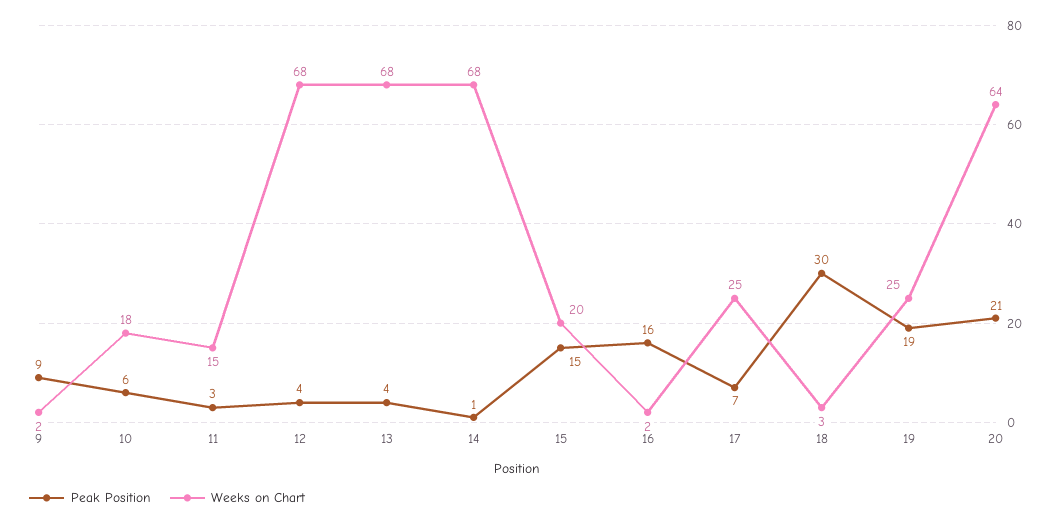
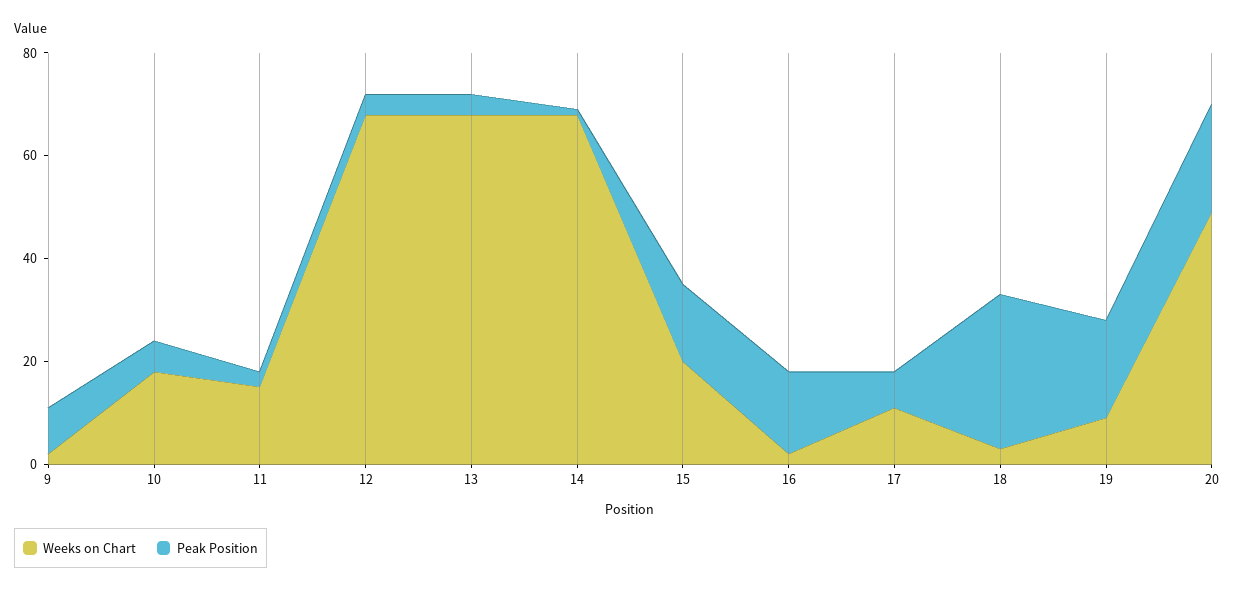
Weeks on Chart, 17: 25 -> 10
Weeks on Chart, 19: 25 -> 10
Weeks on Chart, 20: 64 -> 50

